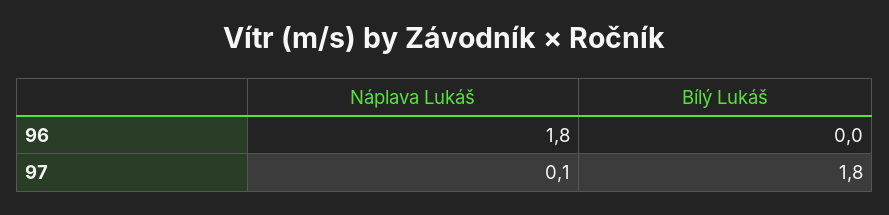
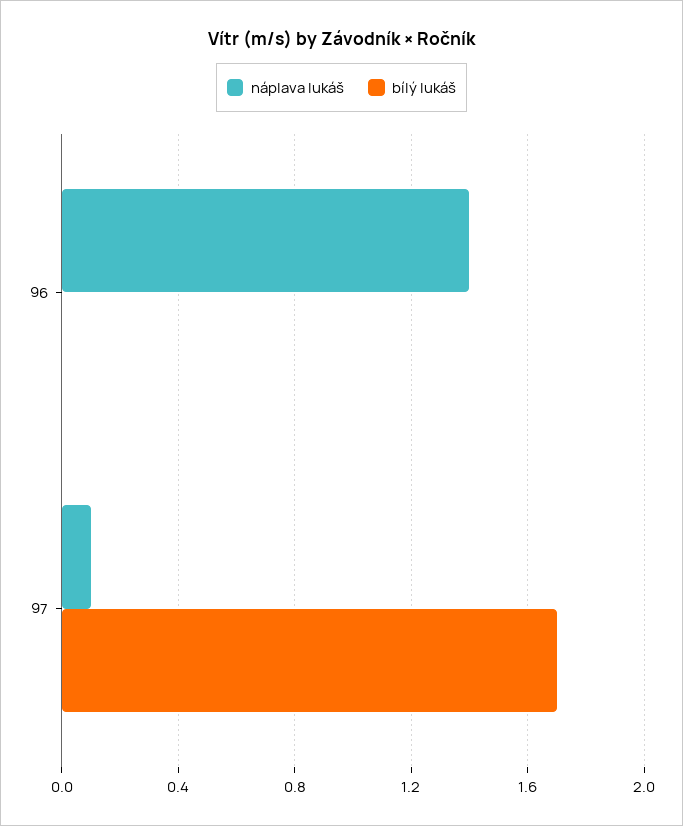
Náplava Lukáš, 96: 1.8 -> 1.4
Bílý Lukáš, 97: 1.8 -> 1.7

